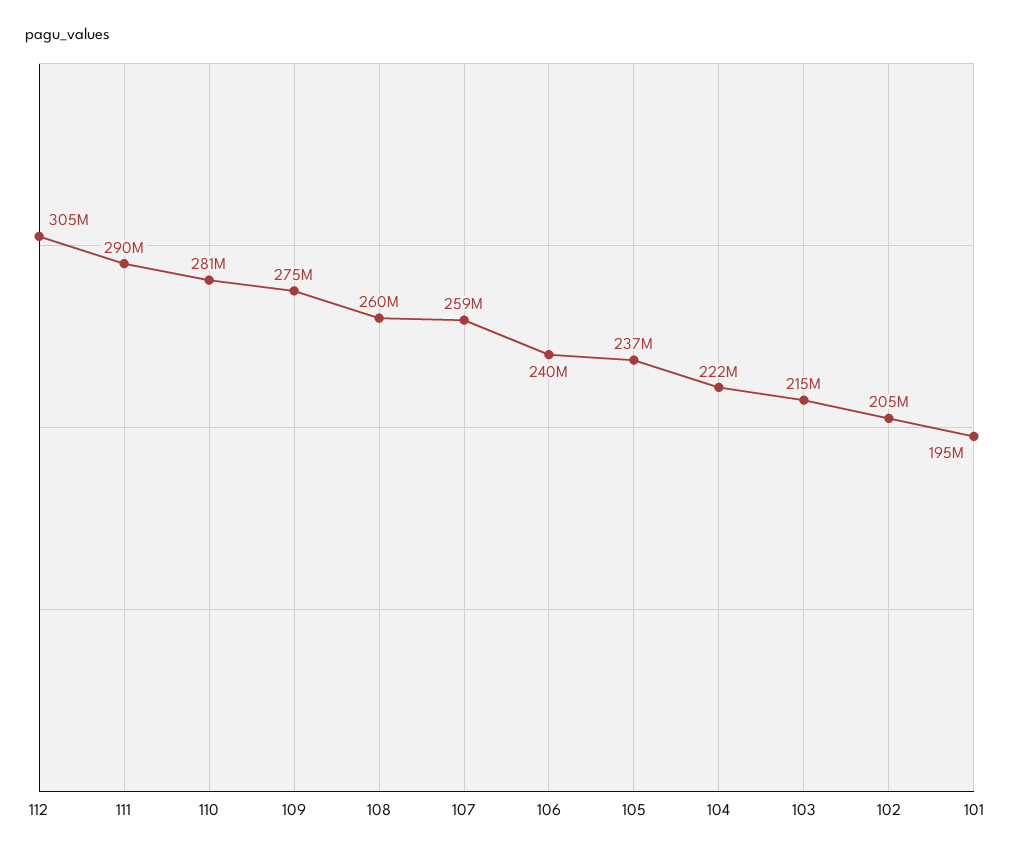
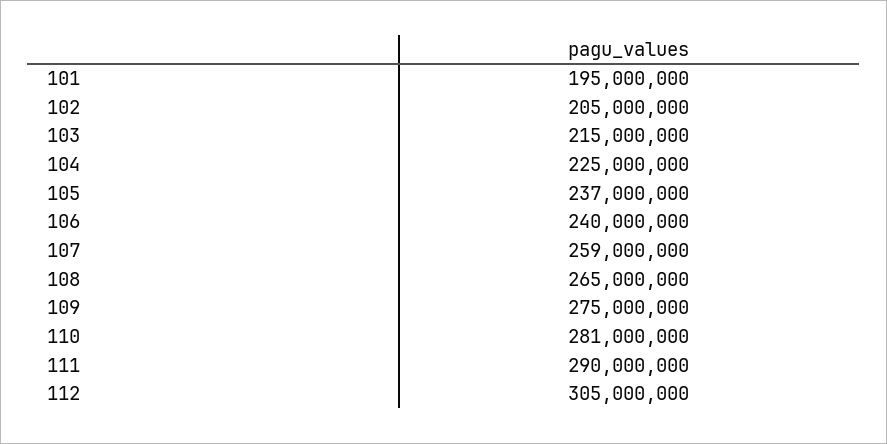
108: 260000000 -> 265000000
104: 222000000 -> 225000000

